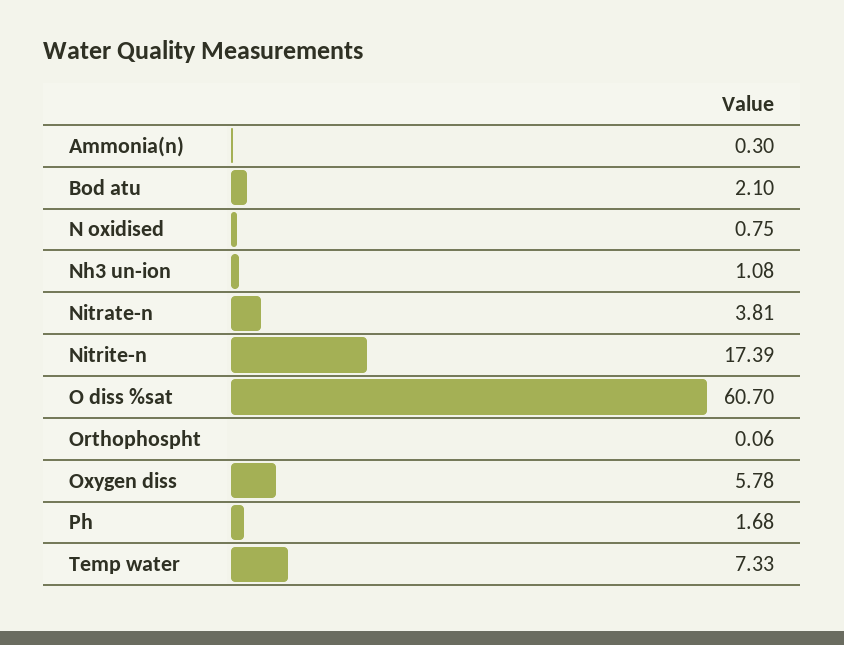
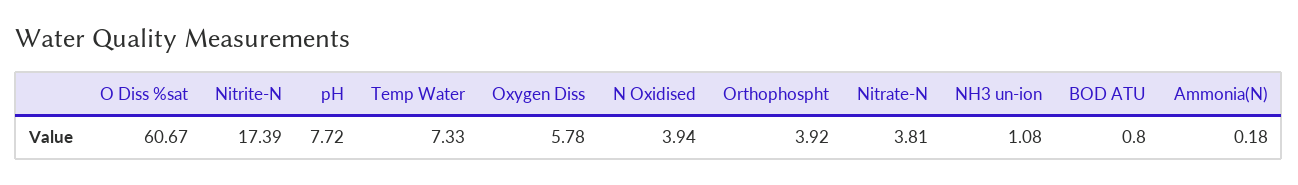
Ammonia(n): 0.3 -> 0.18
Bod atu: 2.1 -> 0.8
N oxidised: 0.75 -> 3.94
O diss %sat: 60.7 -> 60.67
Orthophospht: 0.06 -> 3.92
Ph: 1.68 -> 7.72

